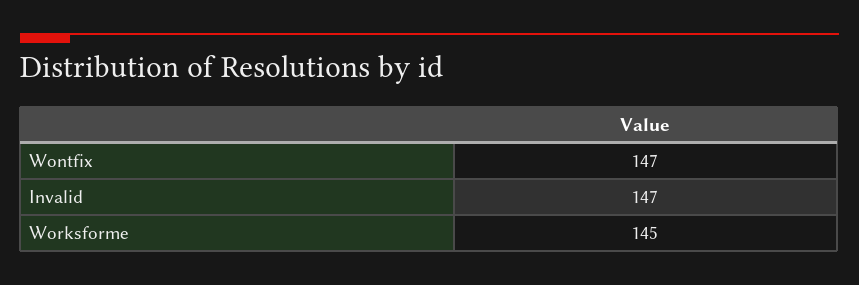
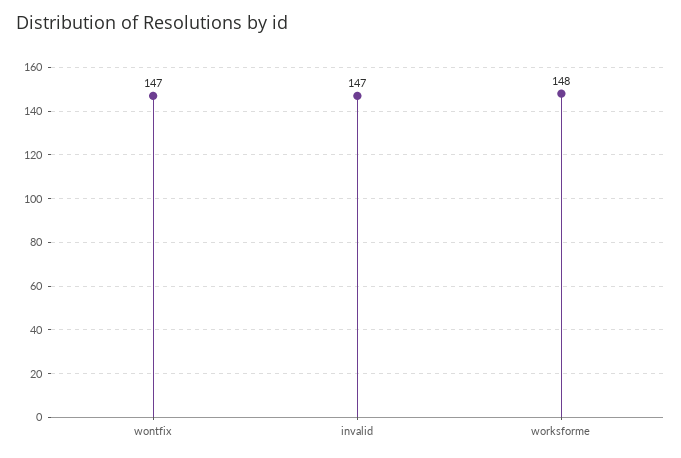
Worksforme: 145 -> 148

